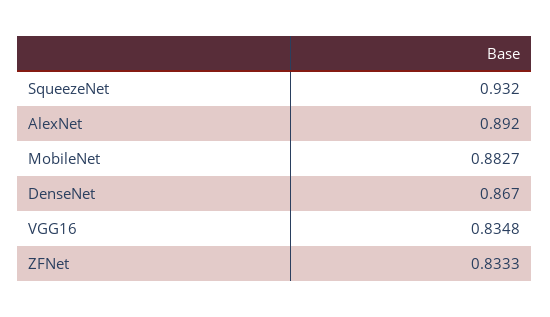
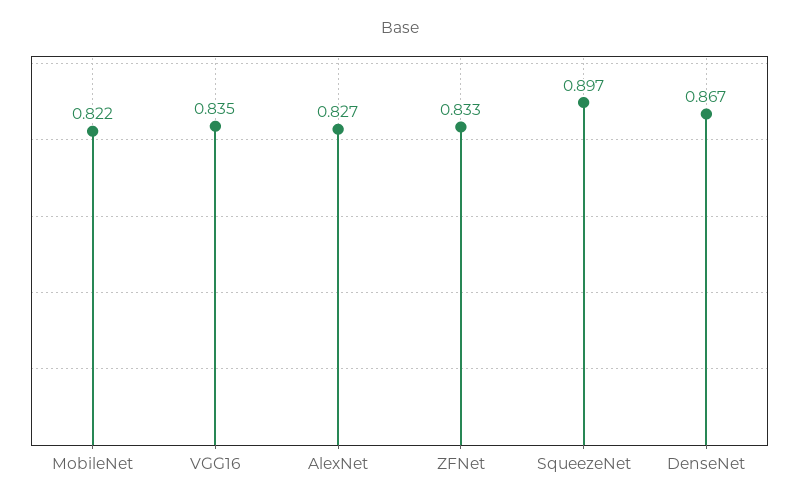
SqueezeNet: 0.932 -> 0.897
AlexNet: 0.892 -> 0.827
MobileNet: 0.8827 -> 0.822

